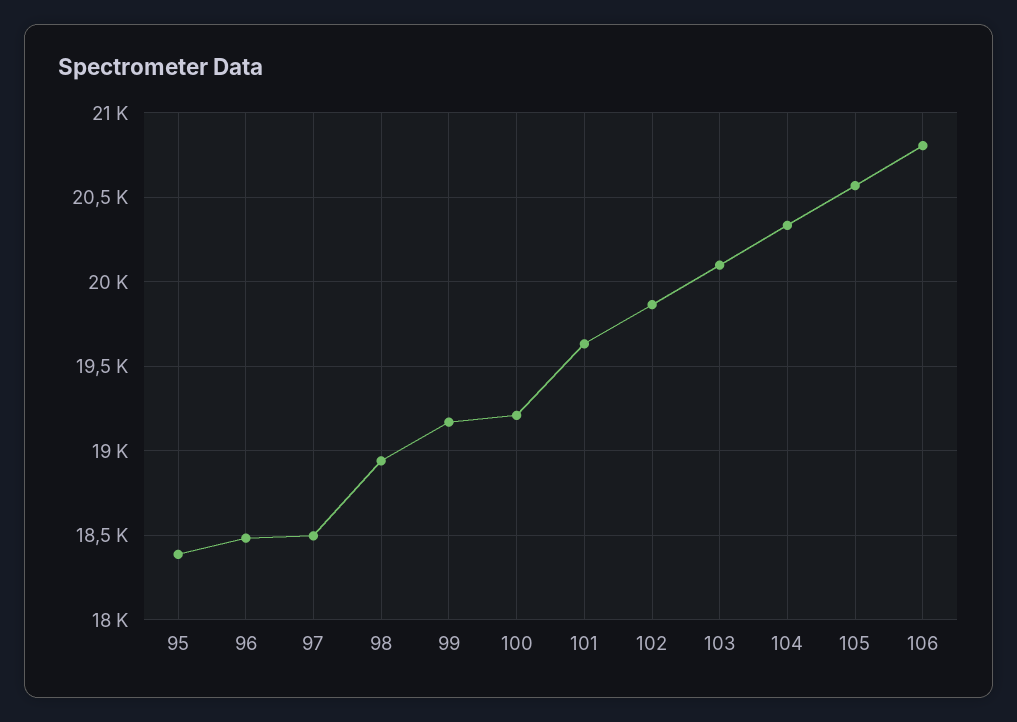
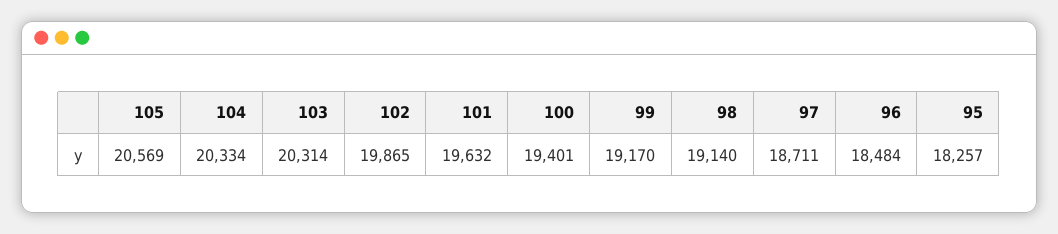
95: 18400 -> 18257
97: 18500 -> 18711
98: 18950 -> 19140
100: 19200 -> 19401
103: 20100 -> 20314
106: 20800 -> none

